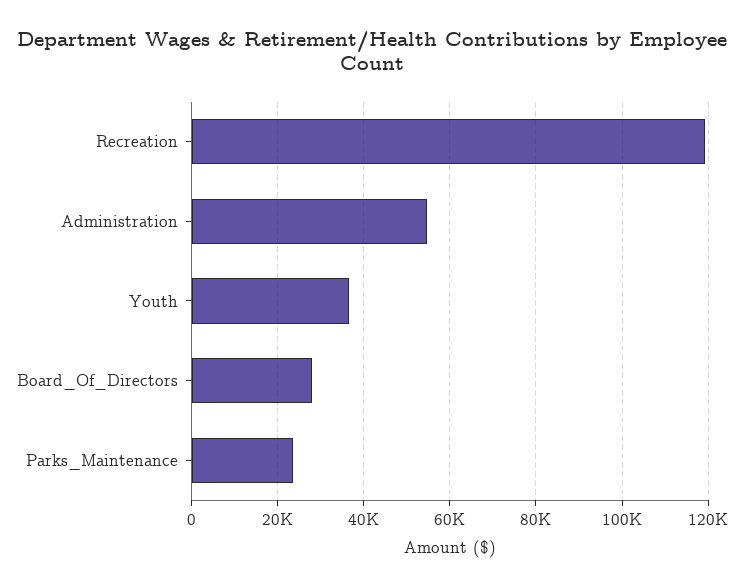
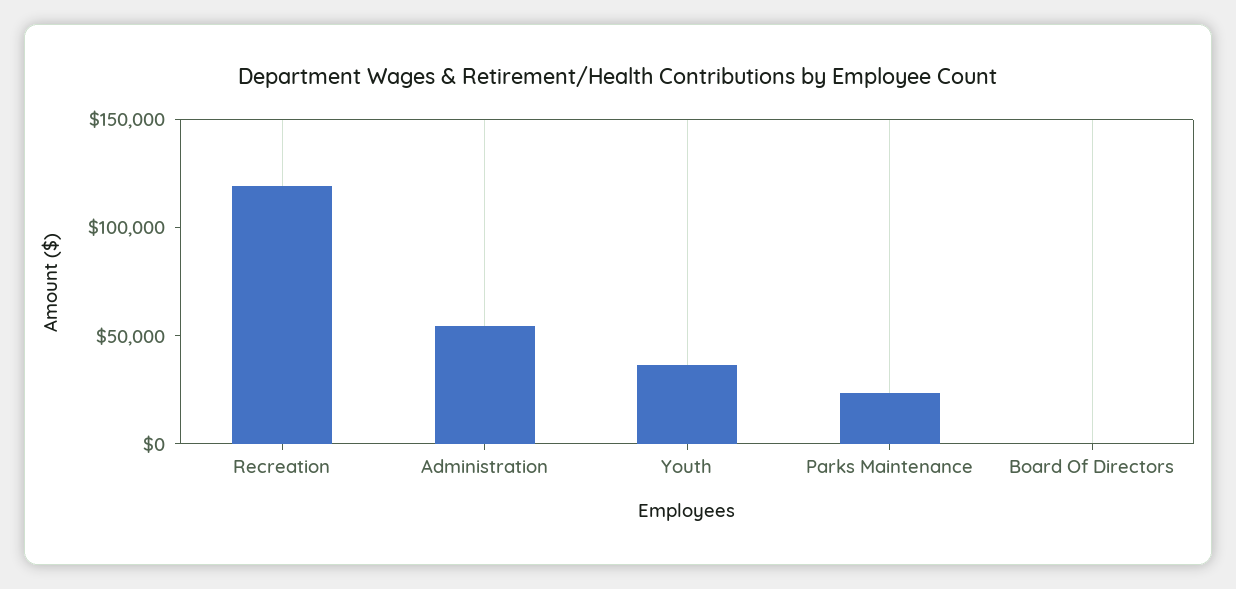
Board_Of_Directors: 28000 -> 0

